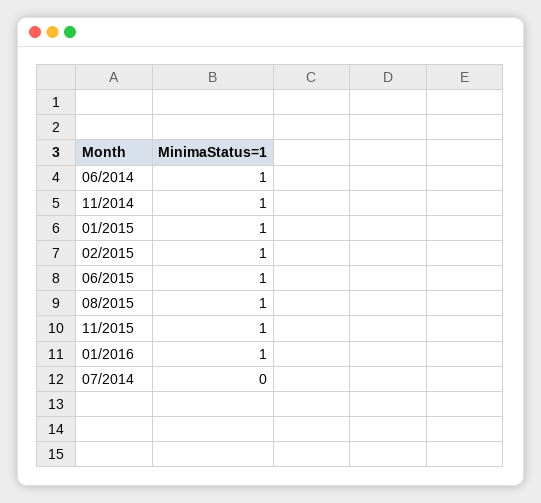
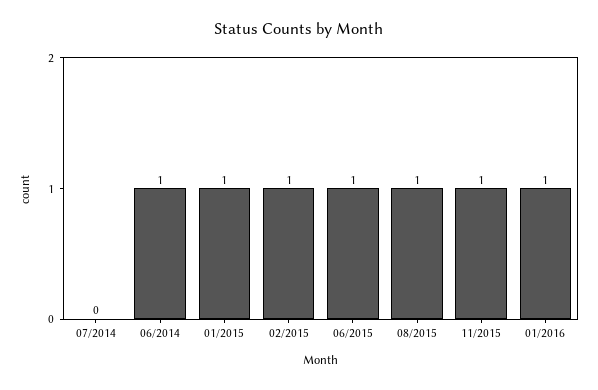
11/2014: 1 -> none

